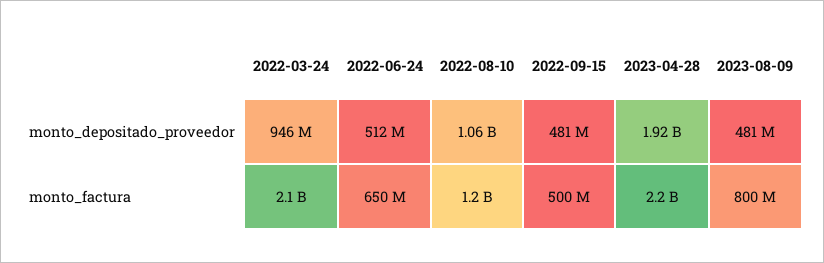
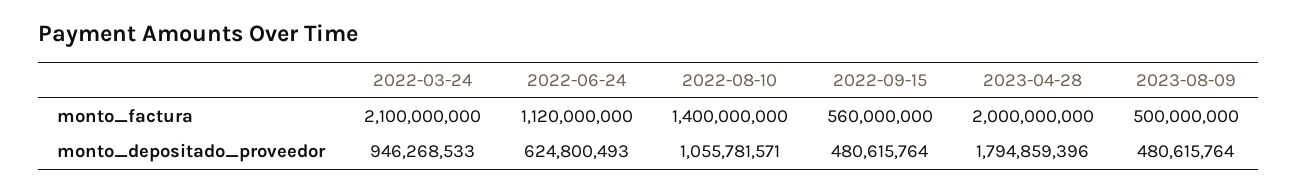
2022-06-24, monto_depositado_proveedor: 512000000 -> 624800493
2023-04-28, monto_depositado_proveedor: 1920000000 -> 1794859396
2022-06-24, monto_factura: 650000000 -> 1120000000
2022-08-10, monto_factura: 1200000000 -> 1400000000
2022-09-15, monto_factura: 500000000 -> 560000000
2023-04-28, monto_factura: 2200000000 -> 2000000000
2023-08-09, monto_factura: 800000000 -> 500000000

